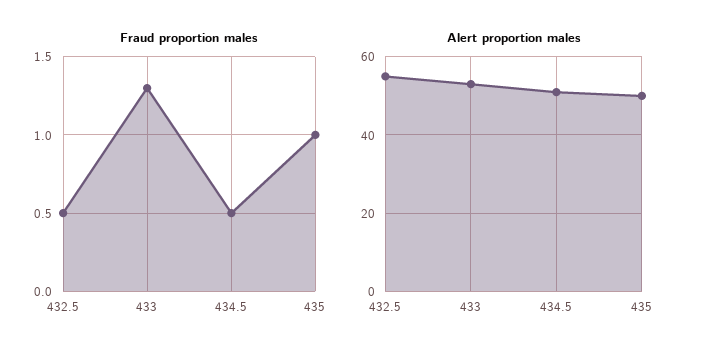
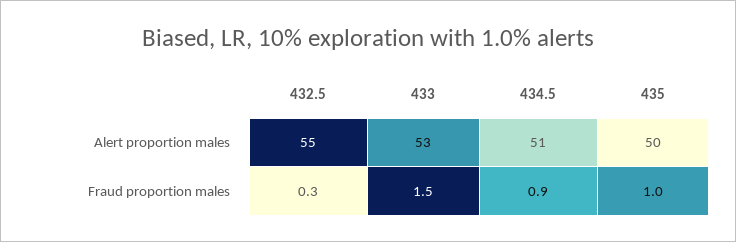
Fraud proportion males, 432.5: 0.5 -> 0.3
Fraud proportion males, 433: 1.3 -> 1.5
Fraud proportion males, 434.5: 0.5 -> 0.9

